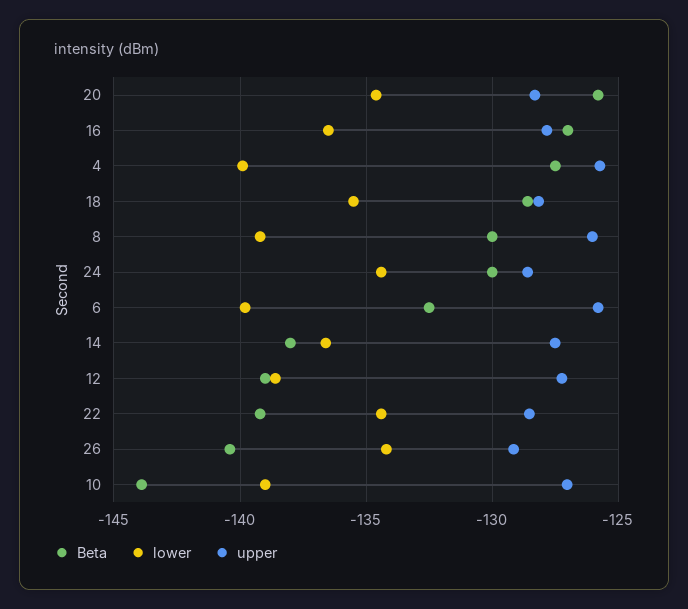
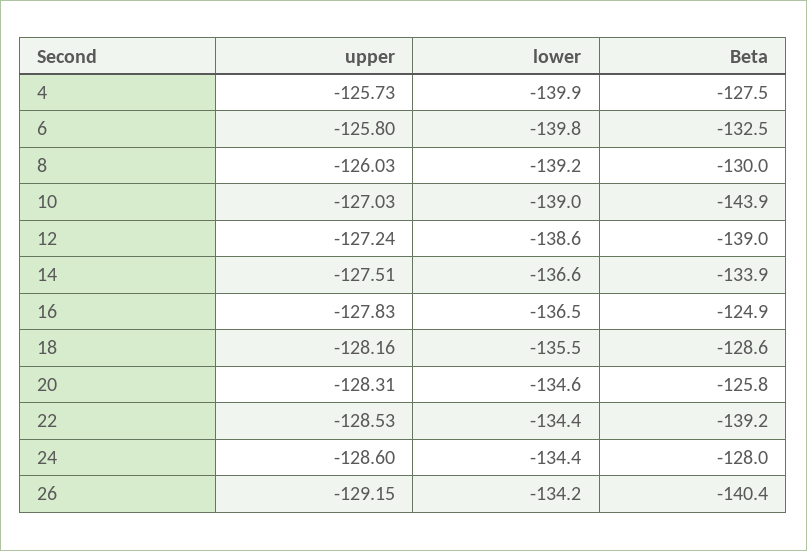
Beta, 16: -127 -> -124.9
Beta, 24: -130 -> -128
Beta, 14: -138 -> -133.9

